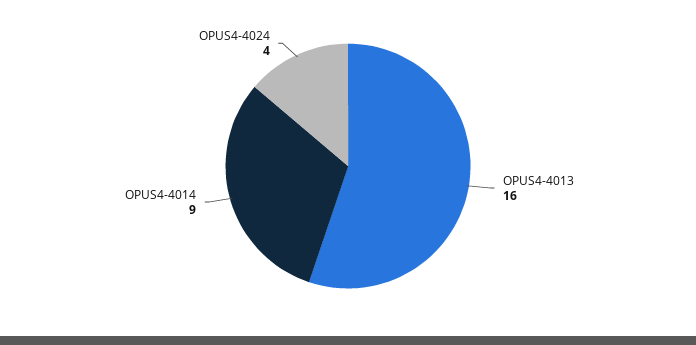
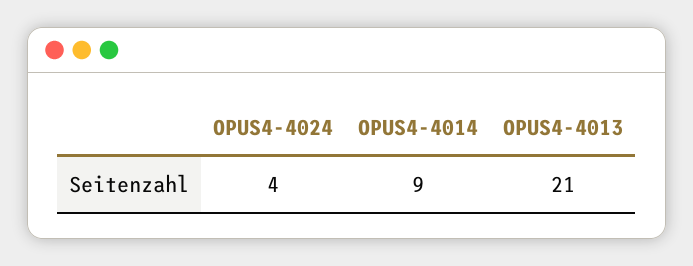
OPUS4-4013: 16 -> 21

